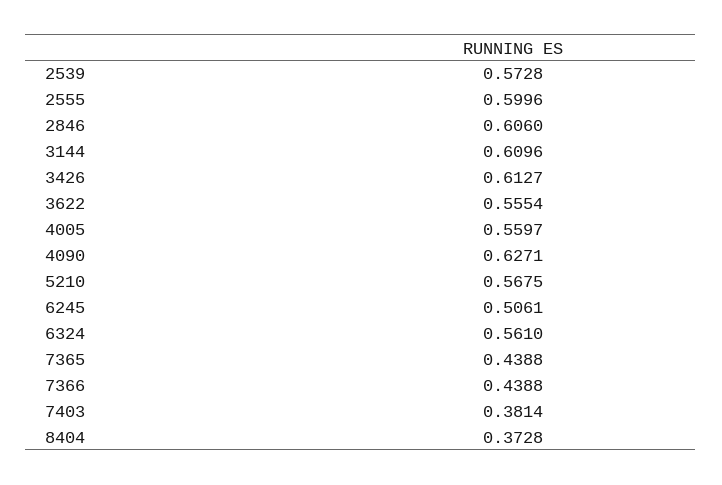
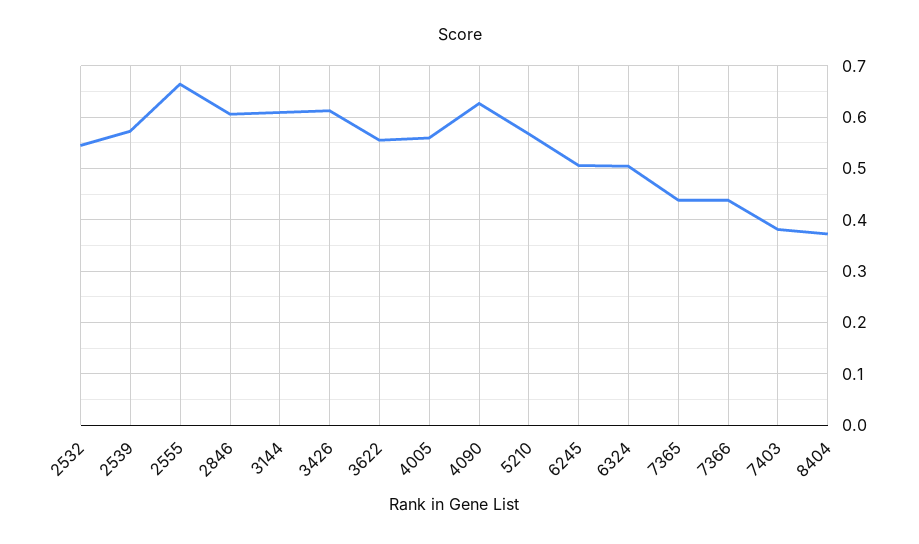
2555: 0.5996 -> 0.66
6324: 0.561 -> 0.5
2532: none -> 0.54

